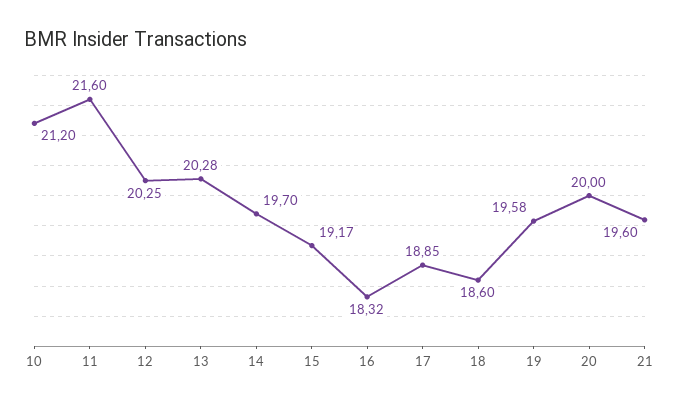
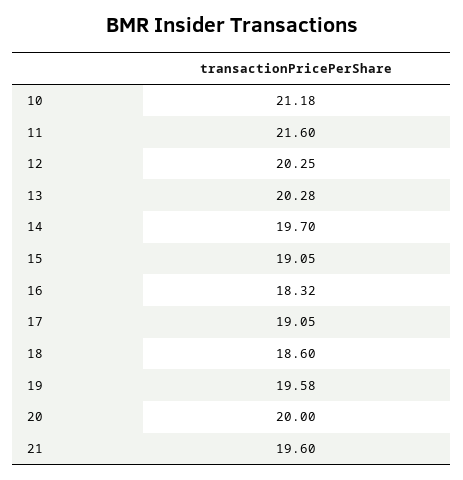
10: 21.2 -> 21.18
15: 19.17 -> 19.05
17: 18.85 -> 19.05

